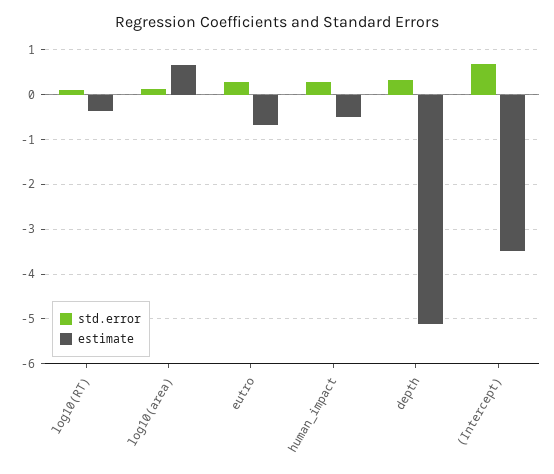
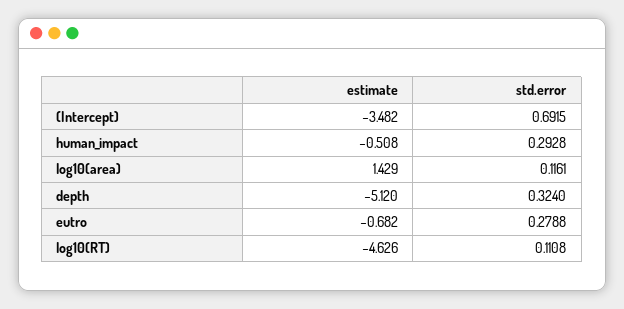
estimate, log10(RT): -0.4 -> -4.626
estimate, log10(area): 0.6 -> 1.429

